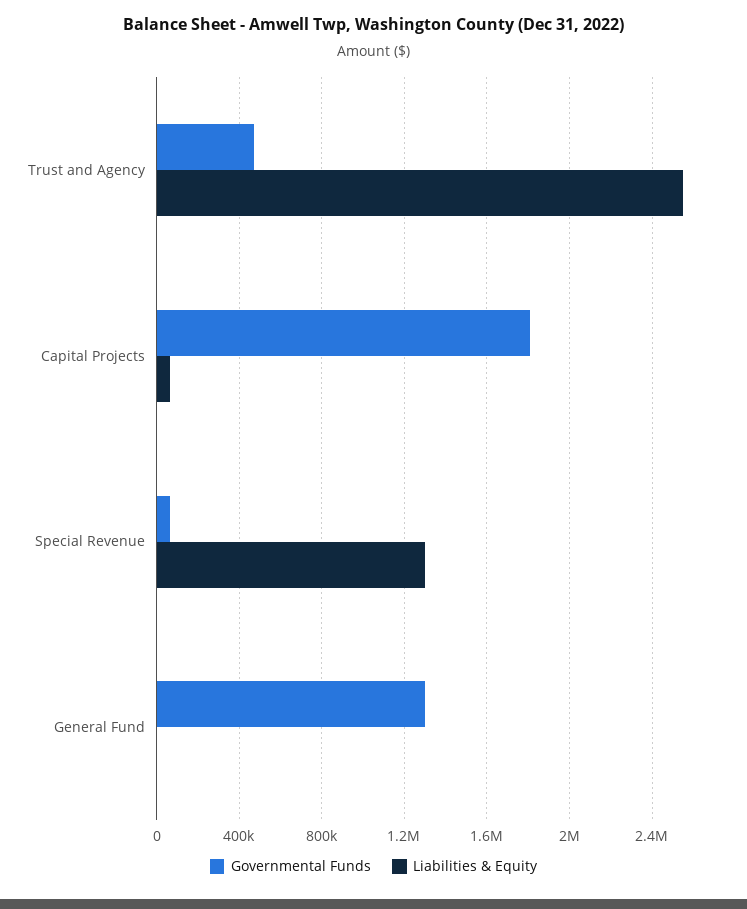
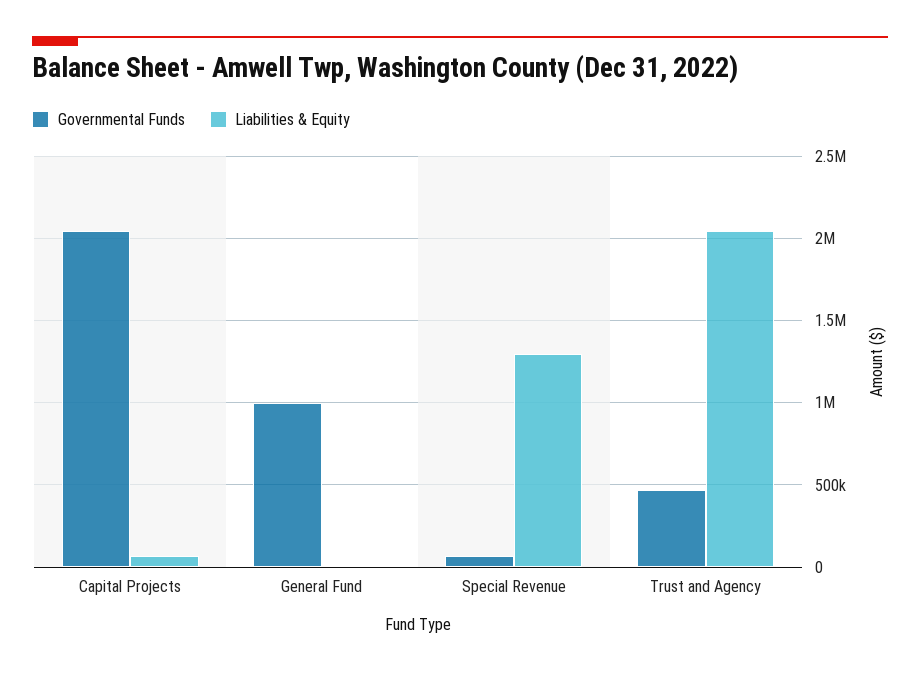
Liabilities & Equity, Trust and Agency: 2550000 -> 2050000
Governmental Funds, Capital Projects: 1800000 -> 2050000
Governmental Funds, General Fund: 1300000 -> 1000000

